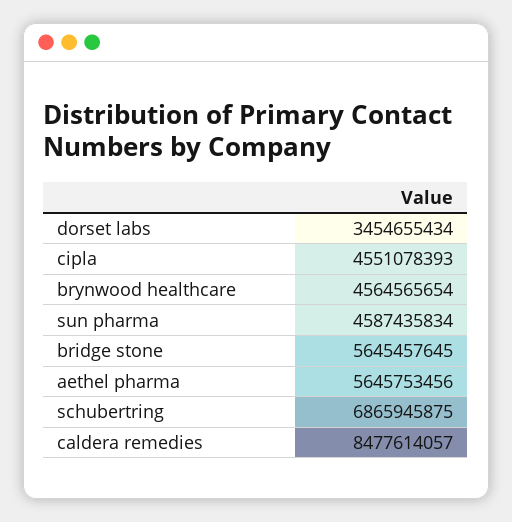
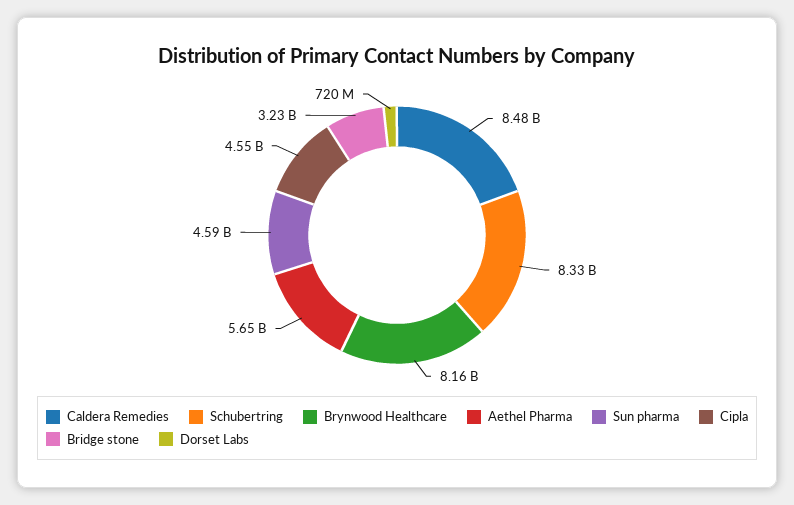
dorset labs: 3454655434 -> 720000000
brynwood healthcare: 4564565654 -> 8160000000
bridge stone: 5645457645 -> 3230000000
schubertring: 6865945875 -> 8330000000

